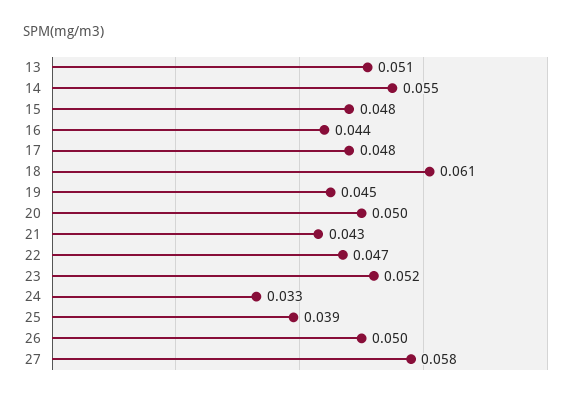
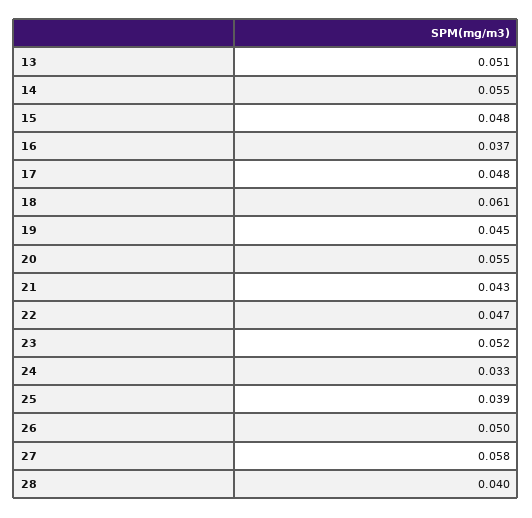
16: 0.044 -> 0.037
20: 0.05 -> 0.055
28: none -> 0.04

